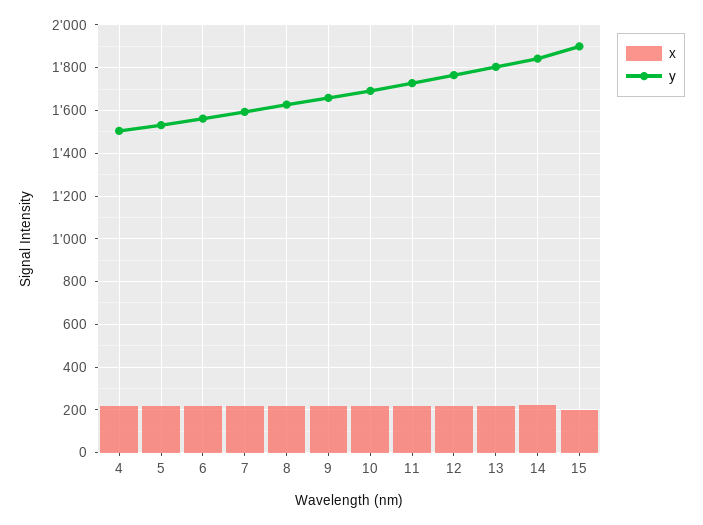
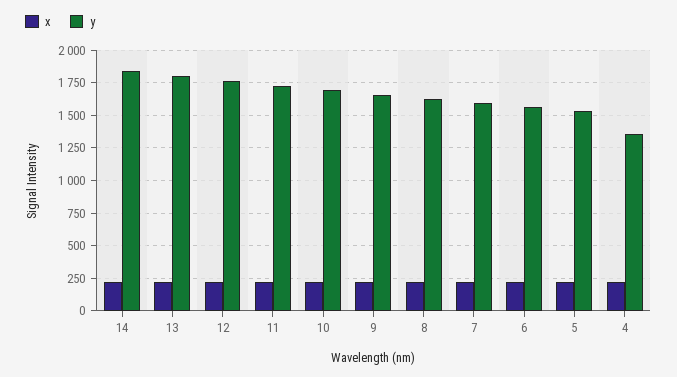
y, 4: 1500 -> 1350
x, 15: 200 -> none
y, 15: 1900 -> none

